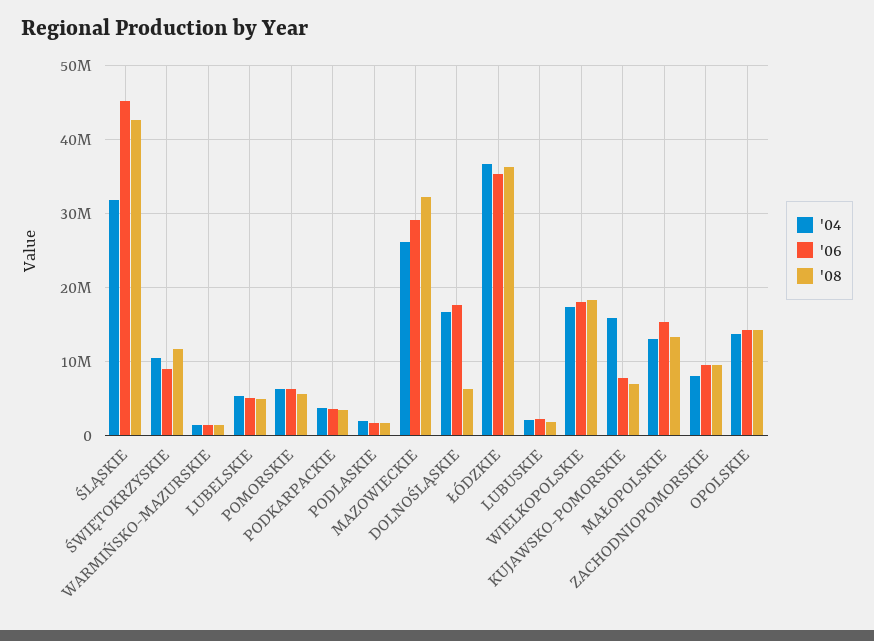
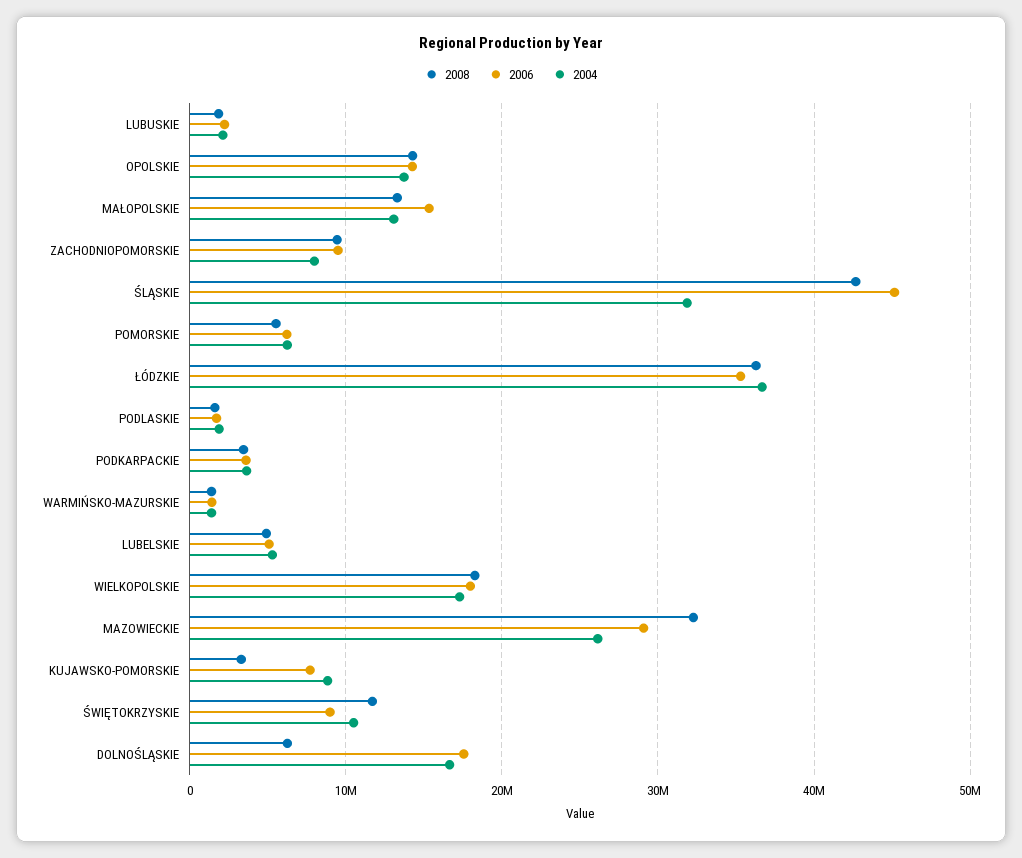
'04, KUJAWSKO-POMORSKIE: 16000000 -> 9000000
'08, KUJAWSKO-POMORSKIE: 7000000 -> 3000000

